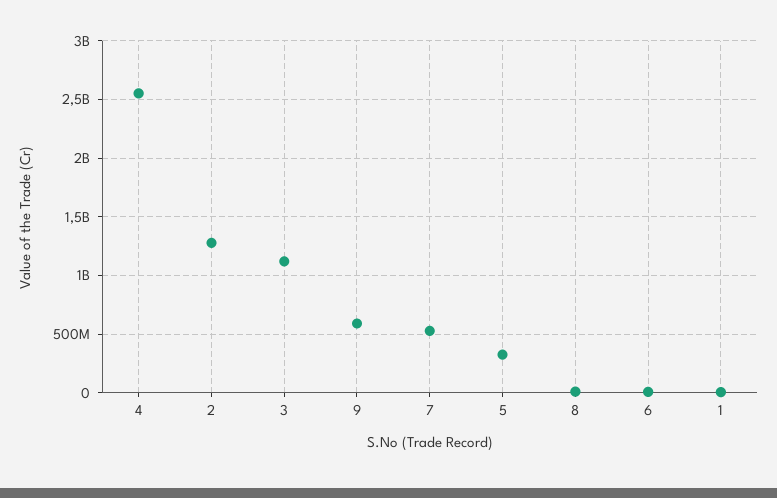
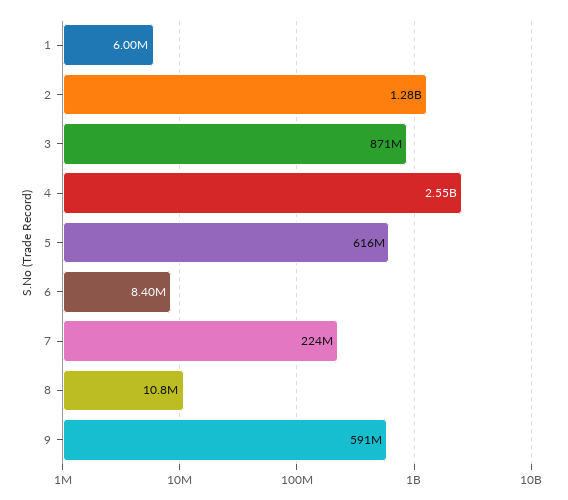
3: 1100000000 -> 871000000
7: 500000000 -> 224000000
5: 300000000 -> 616000000

